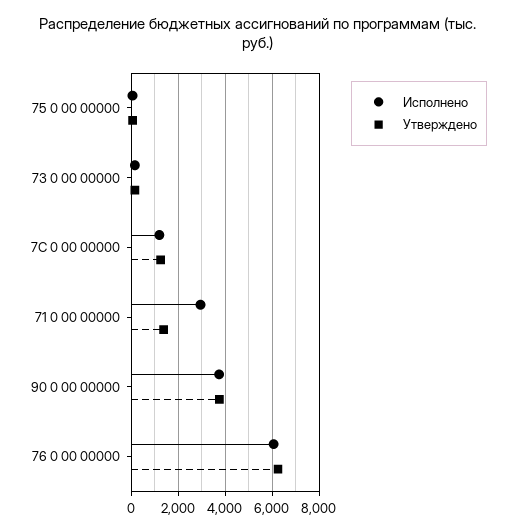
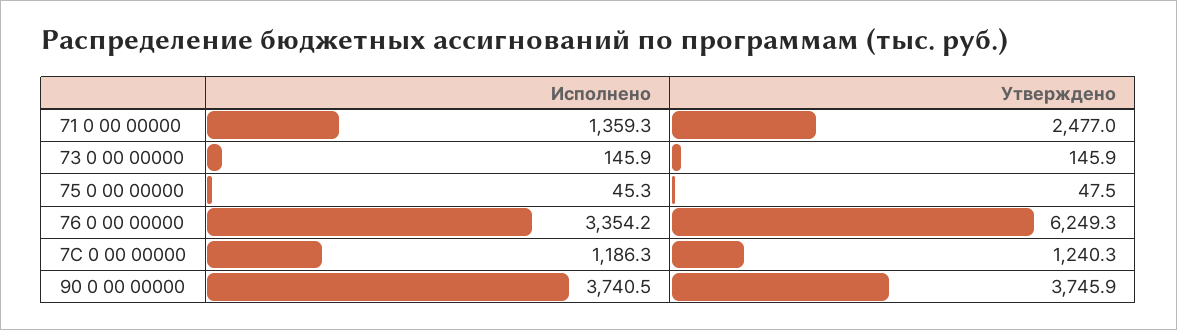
Исполнено, 71 0 00 00000: 3000 -> 1359.3
Утверждено, 71 0 00 00000: 1500 -> 2477
Исполнено, 76 0 00 00000: 6000 -> 3354.2

